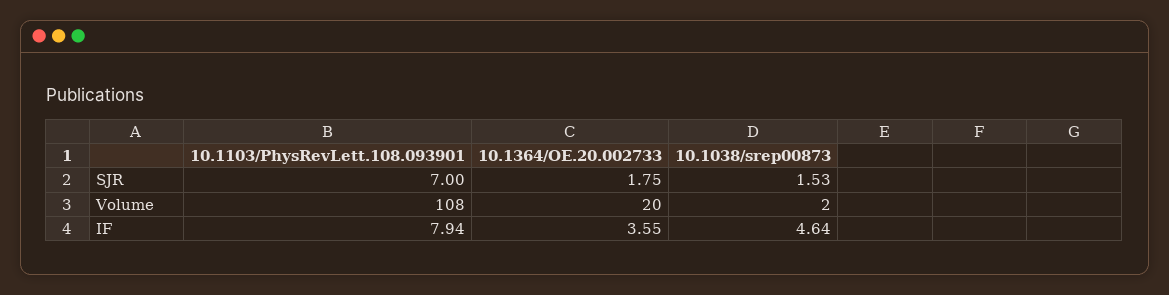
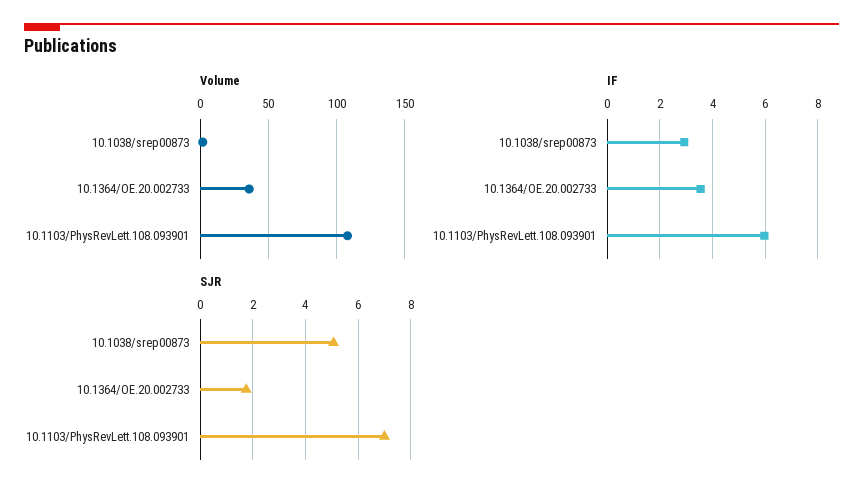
SJR, 10.1038/srep00873: 1.53 -> 5
Volume, 10.1364/OE.20.002733: 20 -> 35
IF, 10.1103/PhysRevLett.108.093901: 7.94 -> 6
IF, 10.1038/srep00873: 4.64 -> 3

